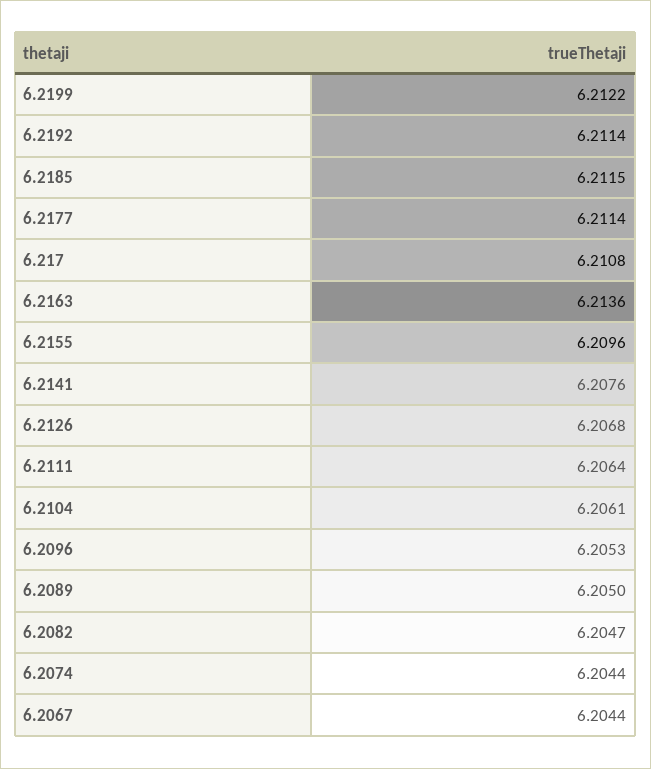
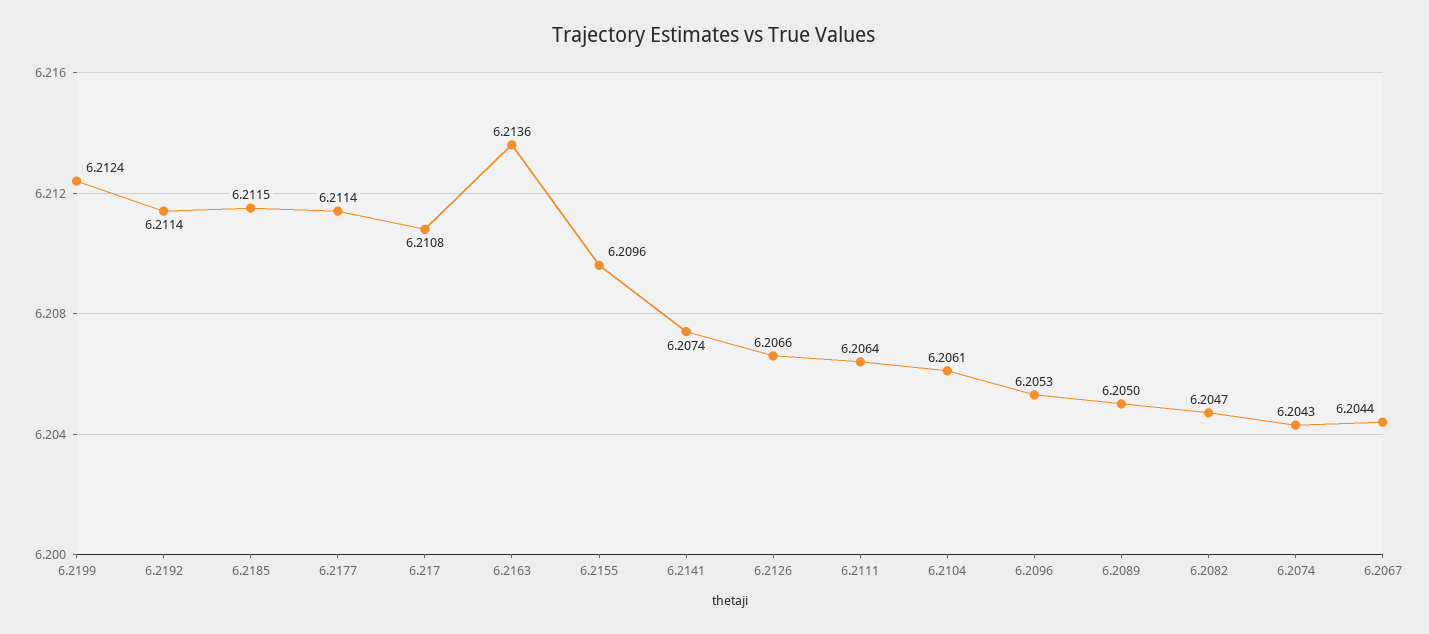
6.2199: 6.2122 -> 6.2124
6.2141: 6.2076 -> 6.2074
6.2126: 6.2068 -> 6.2066
6.2074: 6.2044 -> 6.2043

